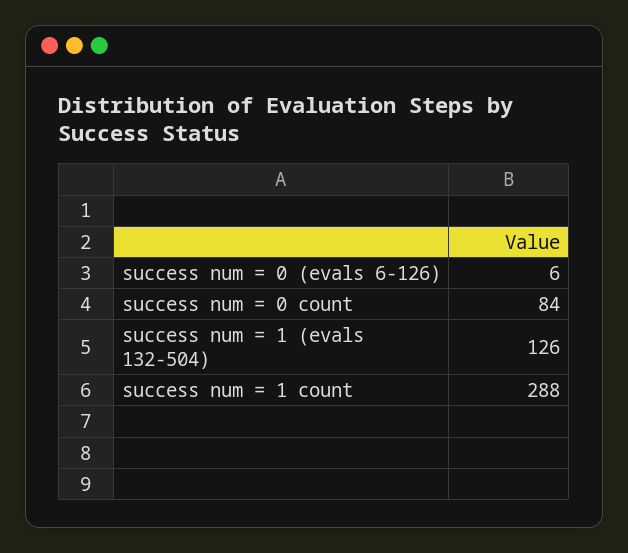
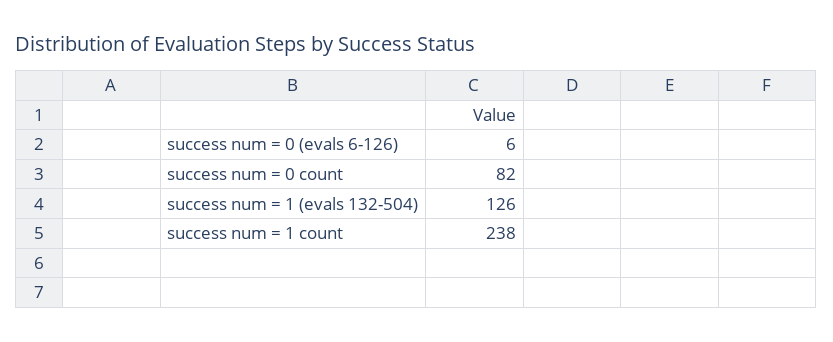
success num = 0 count: 84 -> 82
success num = 1 count: 288 -> 238

